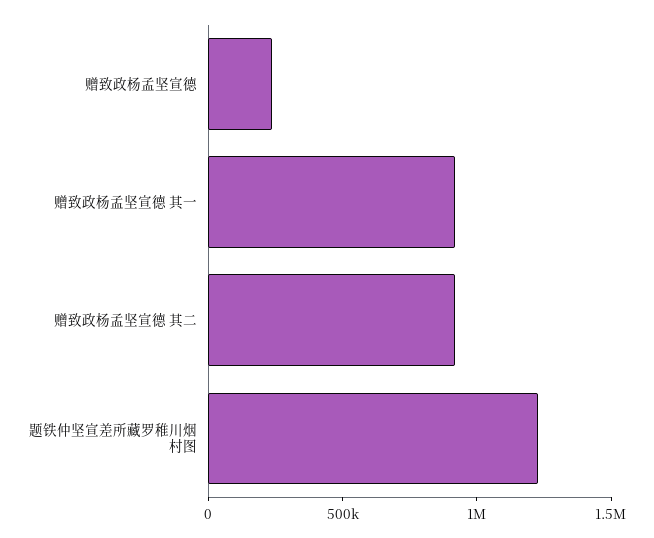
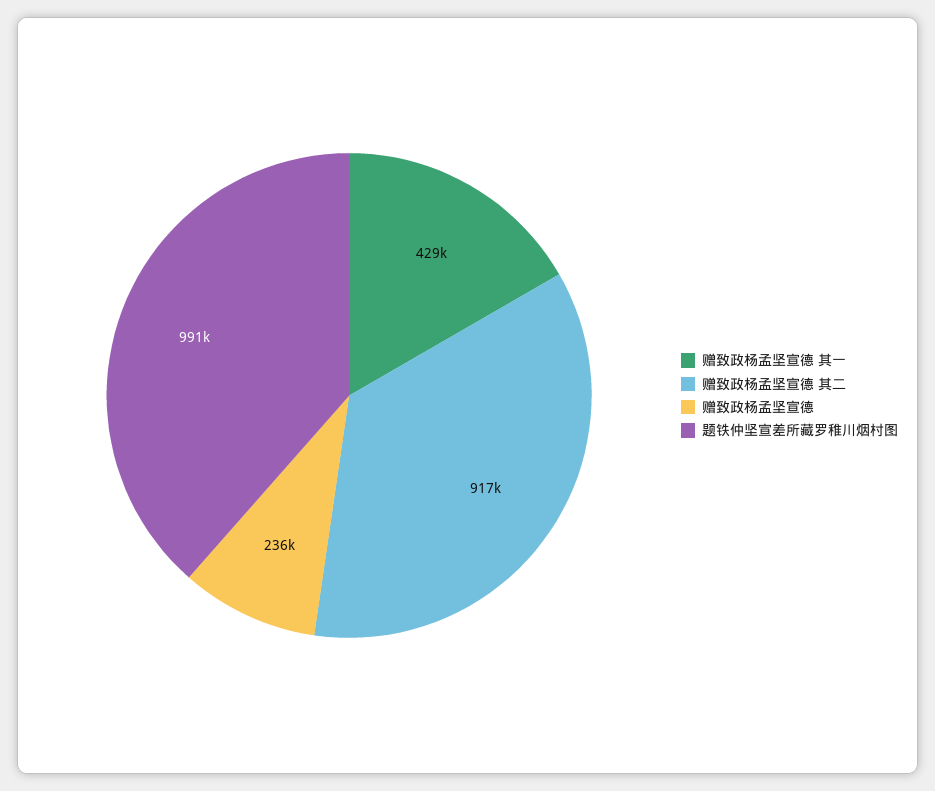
赠致政杨孟坚宣德 其一: 900000 -> 429000
题铁仲坚宣差所藏罗稚川烟村图: 1200000 -> 991000

